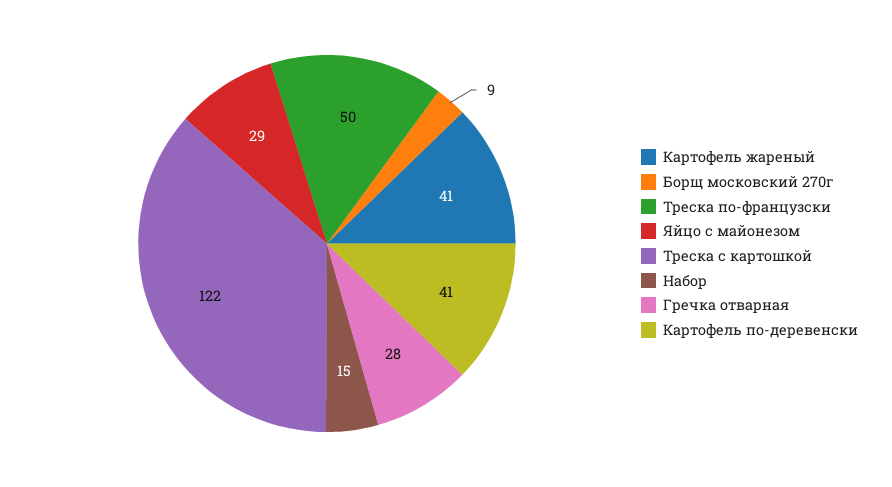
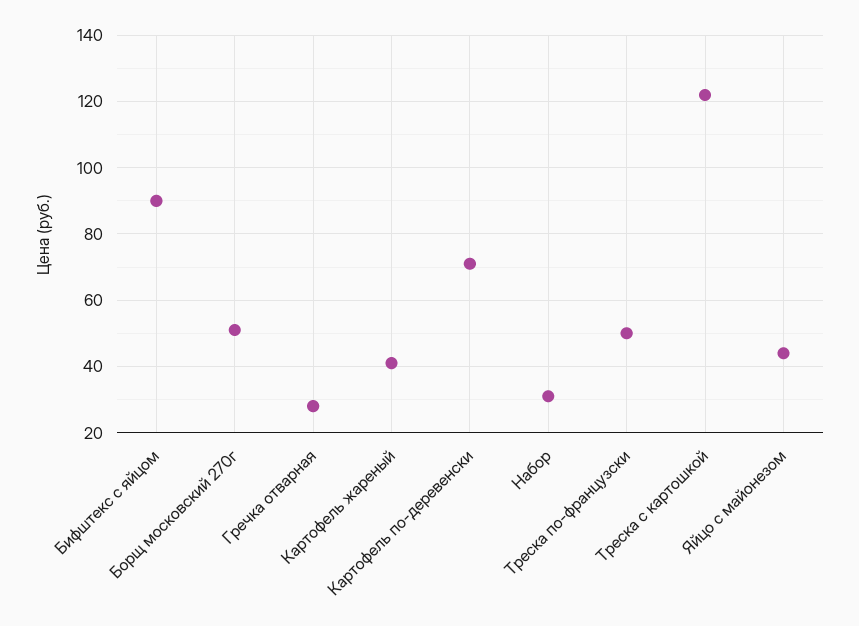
Борщ московский 270г: 9 -> 50
Яйцо с майонезом: 29 -> 45
Набор: 15 -> 30
Картофель по-деревенски: 41 -> 70
Бифштекс с яйцом: none -> 90

